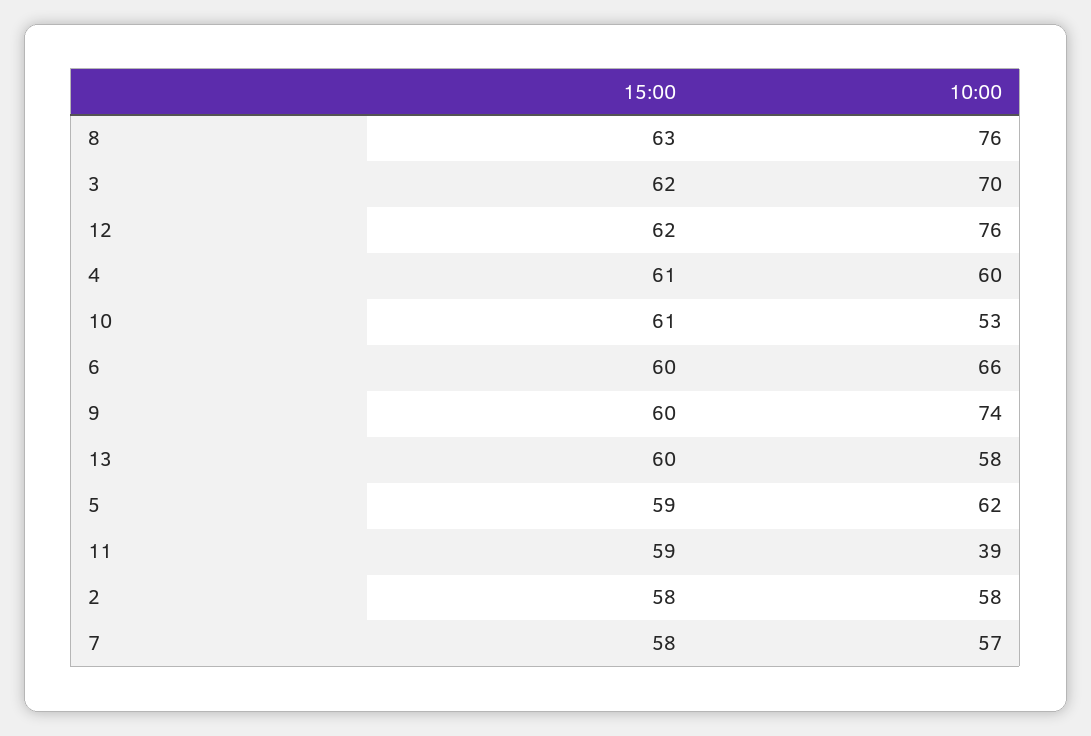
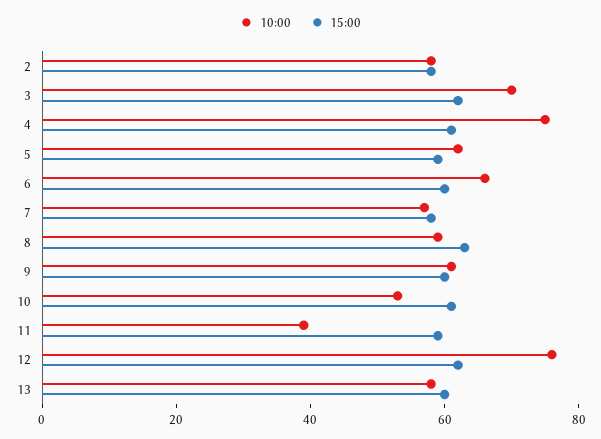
10:00, 8: 76 -> 60
10:00, 4: 60 -> 75
10:00, 9: 74 -> 60

